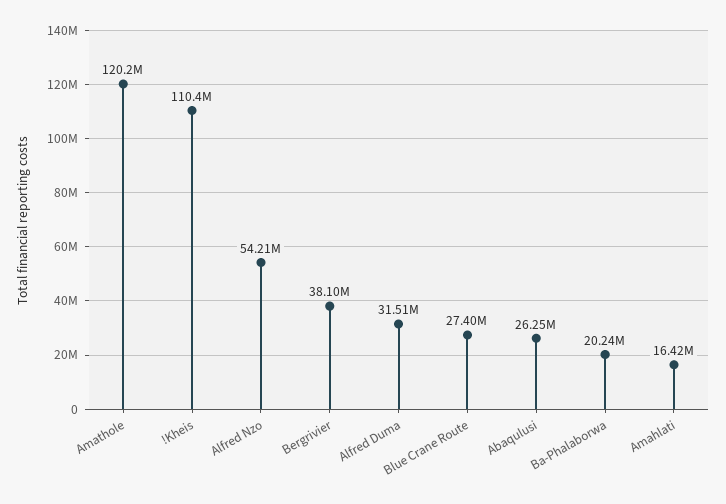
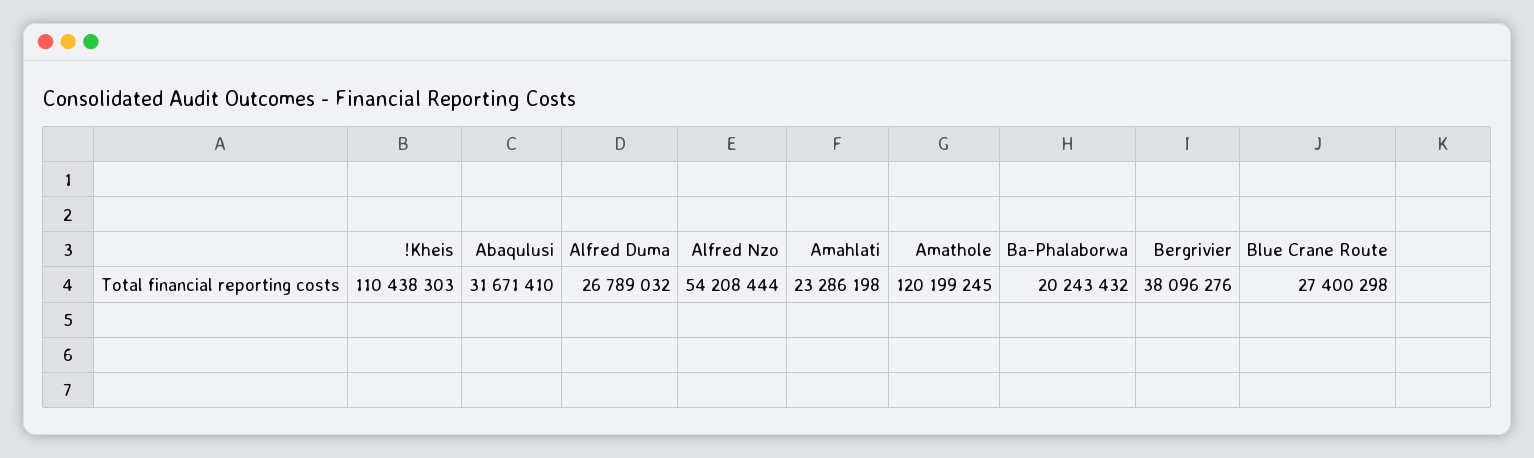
Alfred Duma: 31510000 -> 26789032
Abaqulusi: 26250000 -> 31671410
Amahlati: 16420000 -> 23286198

